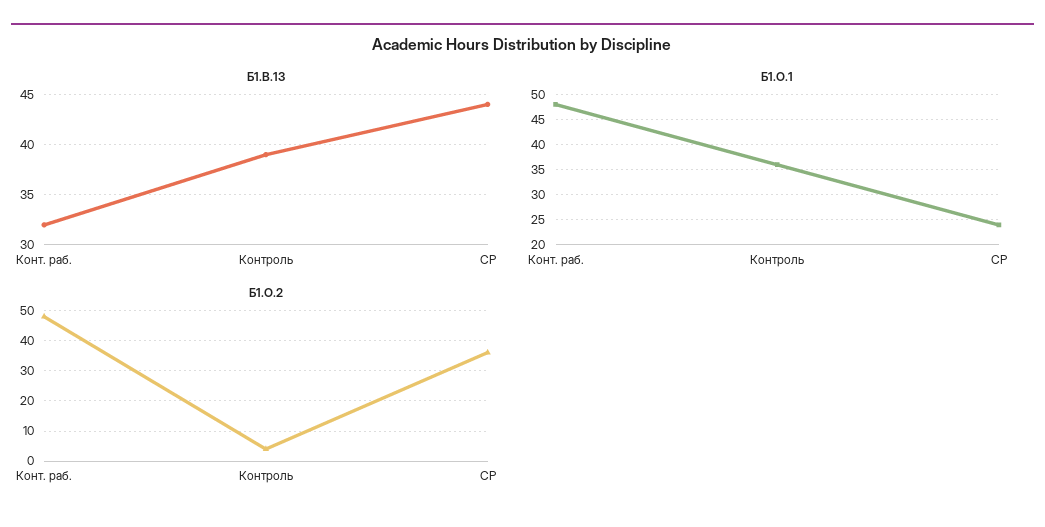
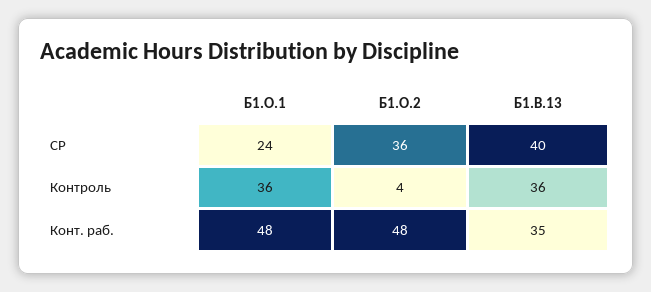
Б1.В.13, Конт. раб.: 32 -> 35
Б1.В.13, Контроль: 39 -> 36
Б1.В.13, СР: 44 -> 40

